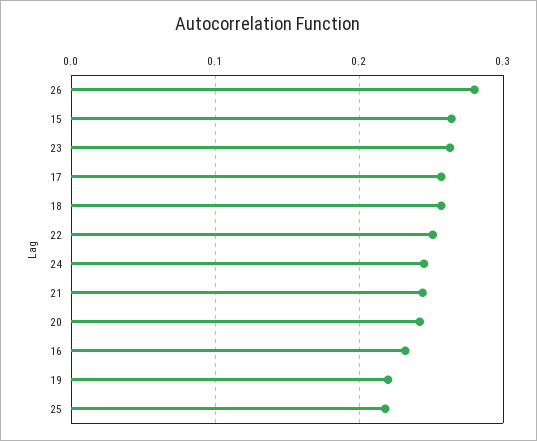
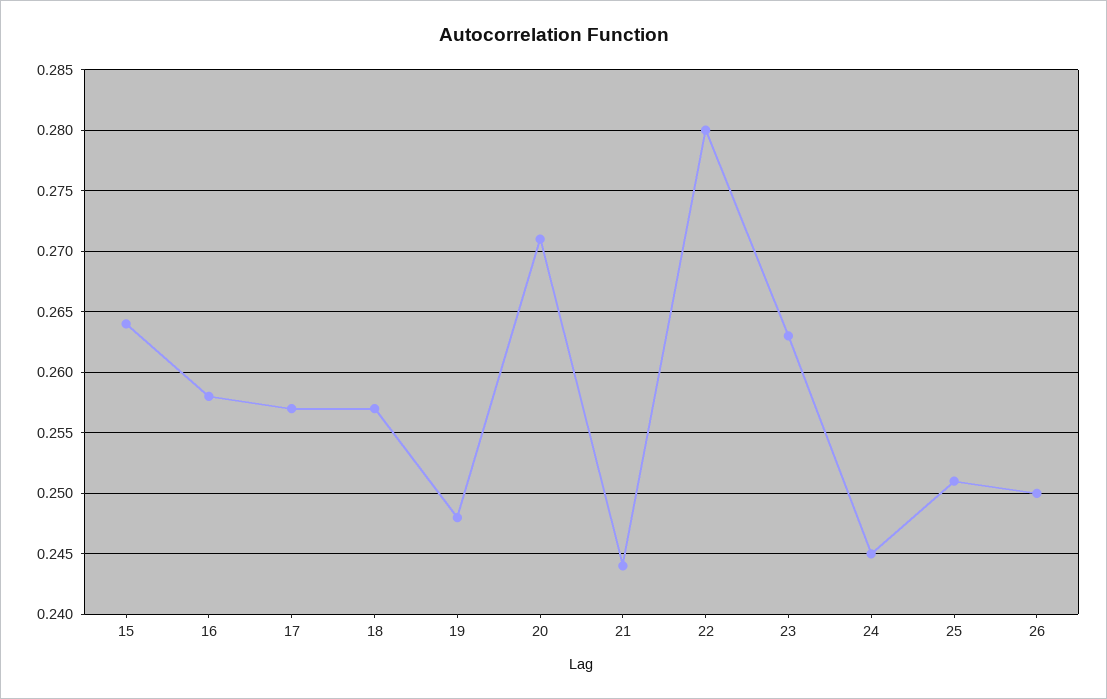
26: 0.28 -> 0.25
22: 0.25 -> 0.28
20: 0.24 -> 0.271
16: 0.23 -> 0.258
19: 0.22 -> 0.248
25: 0.22 -> 0.251

